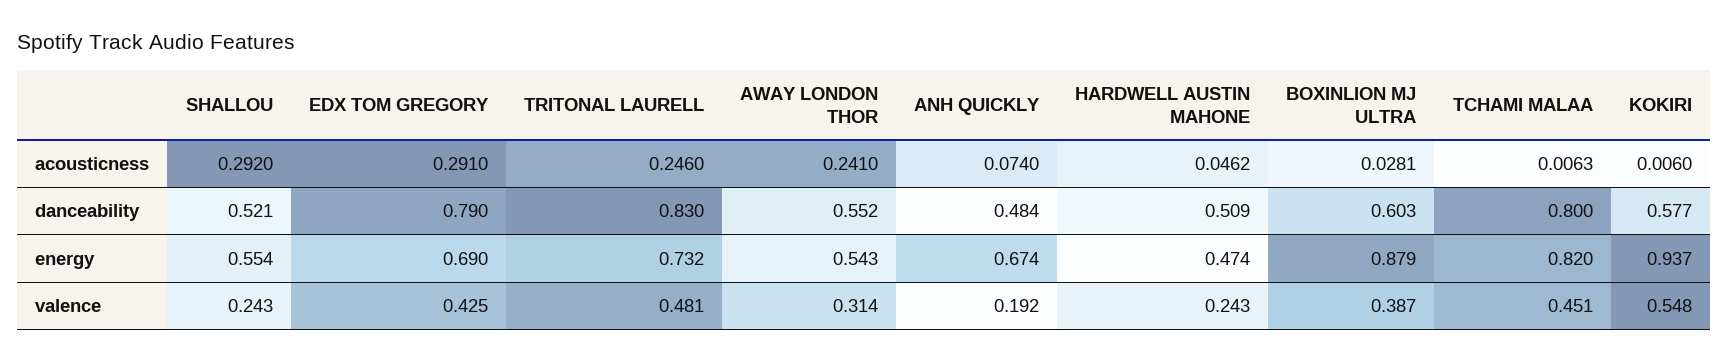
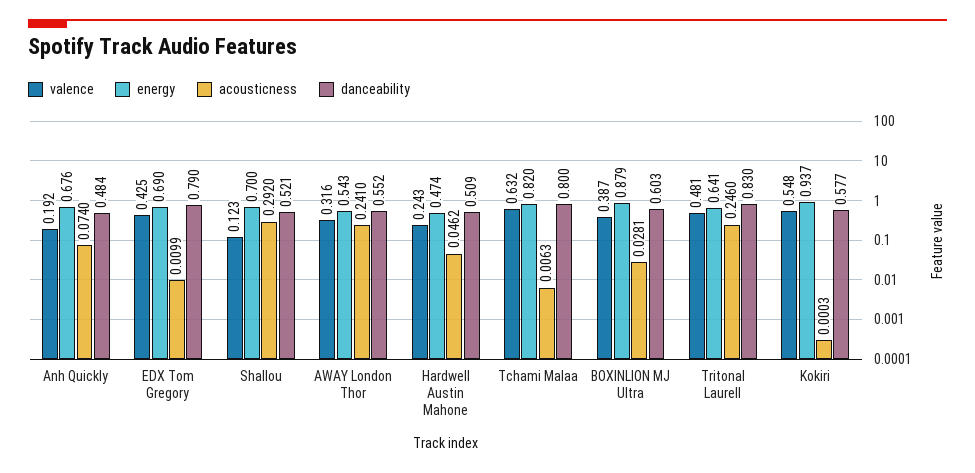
acousticness, EDX TOM GREGORY: 0.291 -> 0.0099
acousticness, KOKIRI: 0.006 -> 0.0003
energy, SHALLOU: 0.554 -> 0.7
energy, TRITONAL LAURELL: 0.732 -> 0.641
energy, ANH QUICKLY: 0.674 -> 0.676
valence, SHALLOU: 0.243 -> 0.123
valence, AWAY LONDON THOR: 0.314 -> 0.316
valence, TCHAMI MALAA: 0.451 -> 0.632

